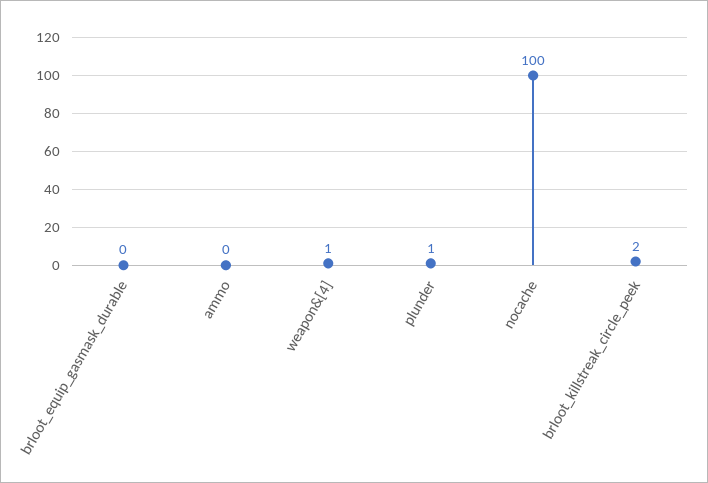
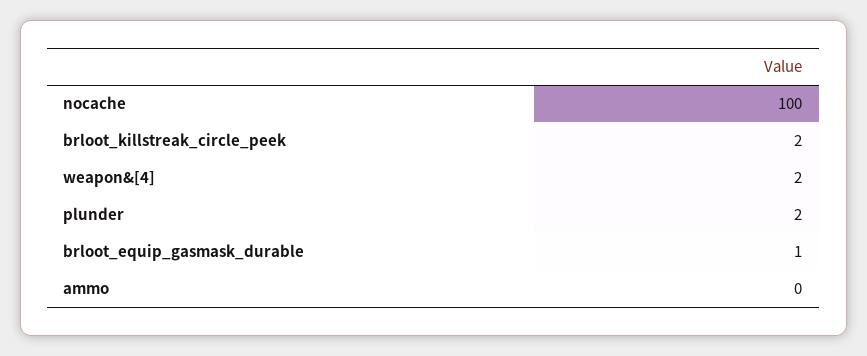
brloot_equip_gasmask_durable: 0 -> 1
weapon&[4]: 1 -> 2
plunder: 1 -> 2

